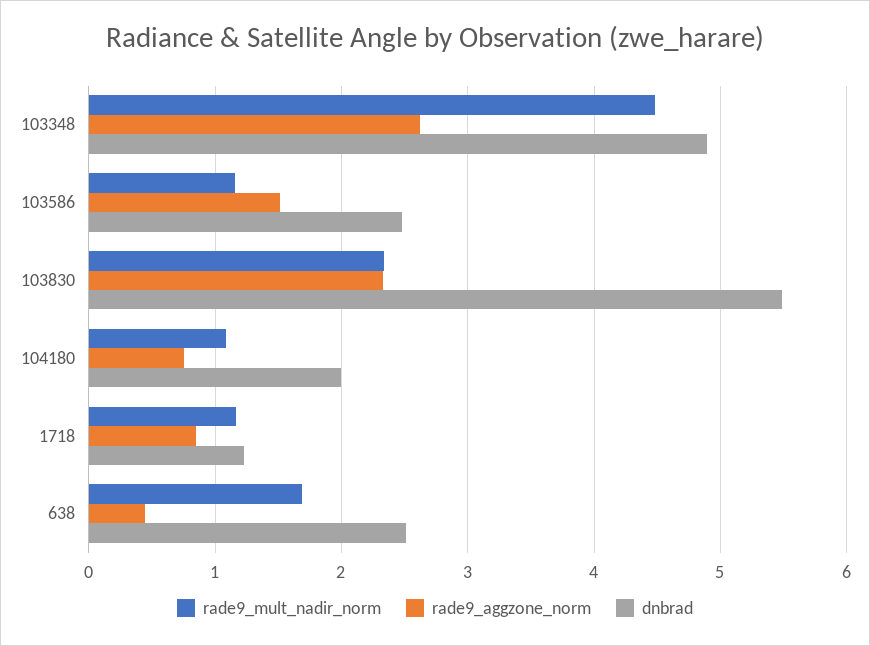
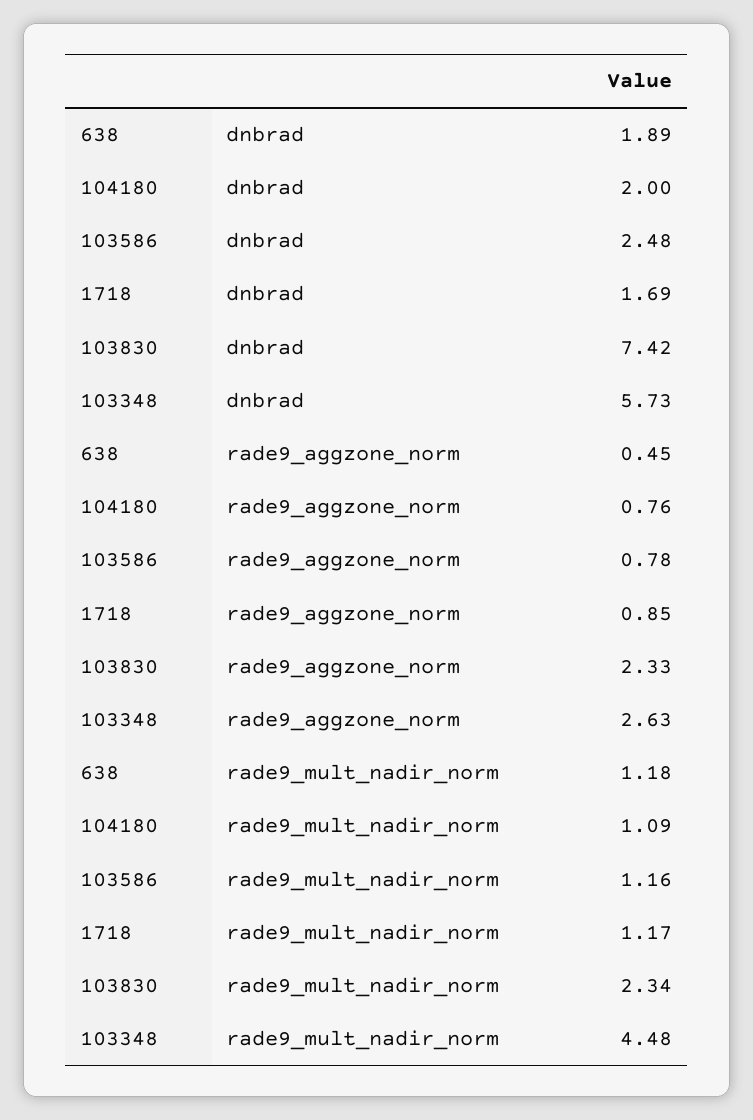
dnbrad, 103348: 4.9 -> 5.73
rade9_aggzone_norm, 103586: 1.5 -> 0.78
dnbrad, 103830: 5.5 -> 7.42
dnbrad, 1718: 1.2 -> 1.69
rade9_mult_nadir_norm, 638: 1.7 -> 1.18
dnbrad, 638: 2.5 -> 1.89

